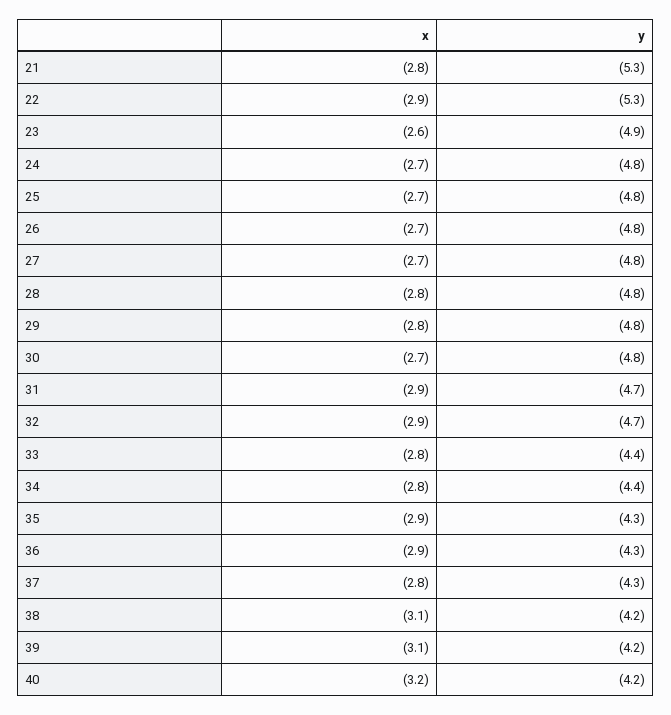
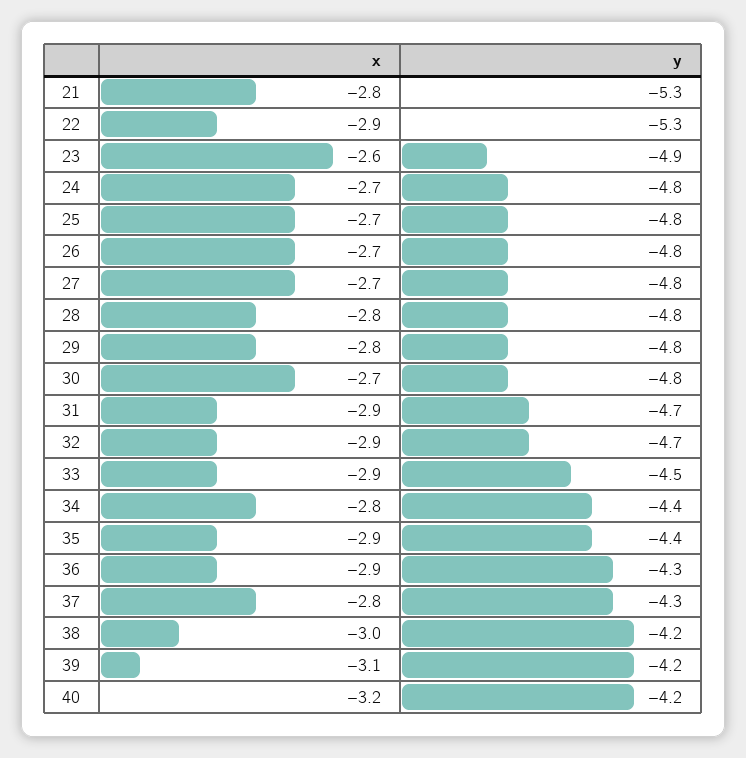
x, 33: -2.8 -> -2.9
y, 33: -4.4 -> -4.5
y, 35: -4.3 -> -4.4
x, 38: -3.1 -> -3

